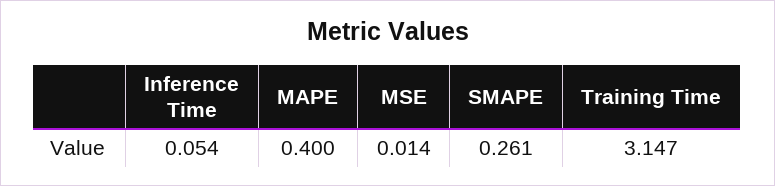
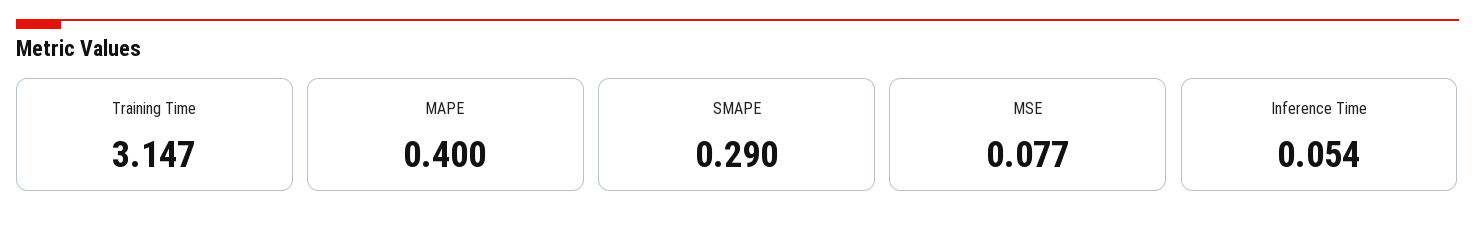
MSE: 0.014 -> 0.077
SMAPE: 0.261 -> 0.29

